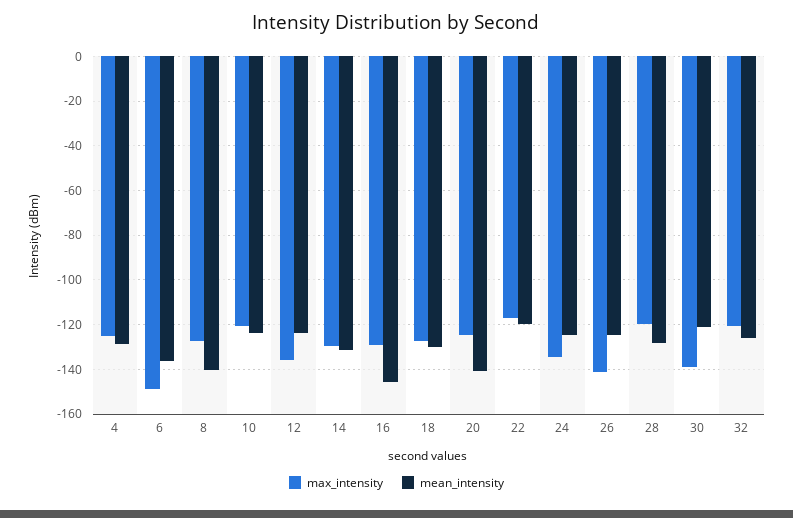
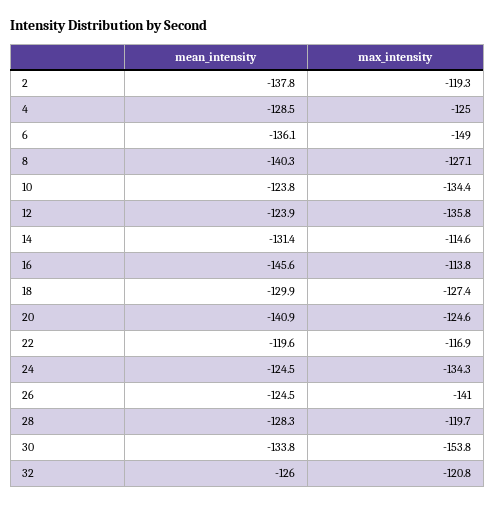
max_intensity, 10: -120 -> -134.4
max_intensity, 14: -130 -> -114.6
max_intensity, 16: -130 -> -113.8
max_intensity, 30: -140 -> -153.8
mean_intensity, 30: -120 -> -133.8
mean_intensity, 2: none -> -137.8
max_intensity, 2: none -> -119.3

